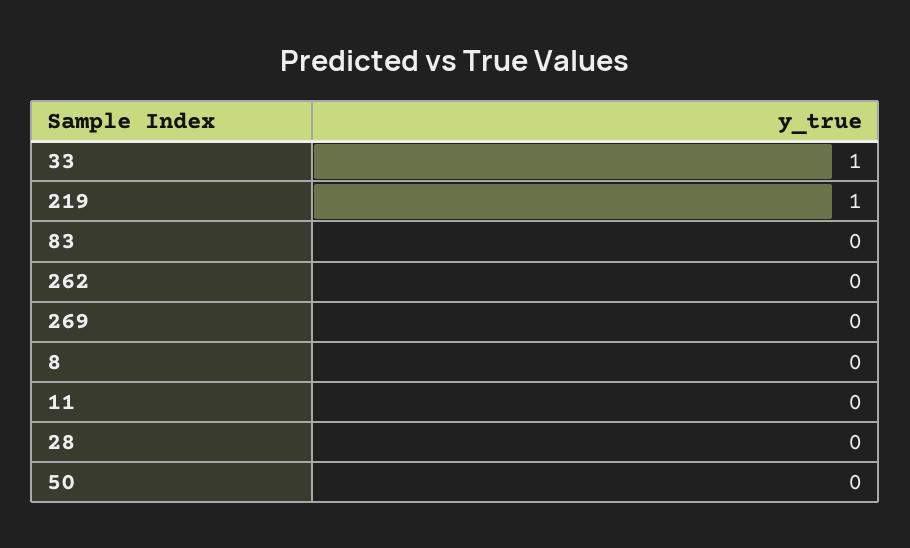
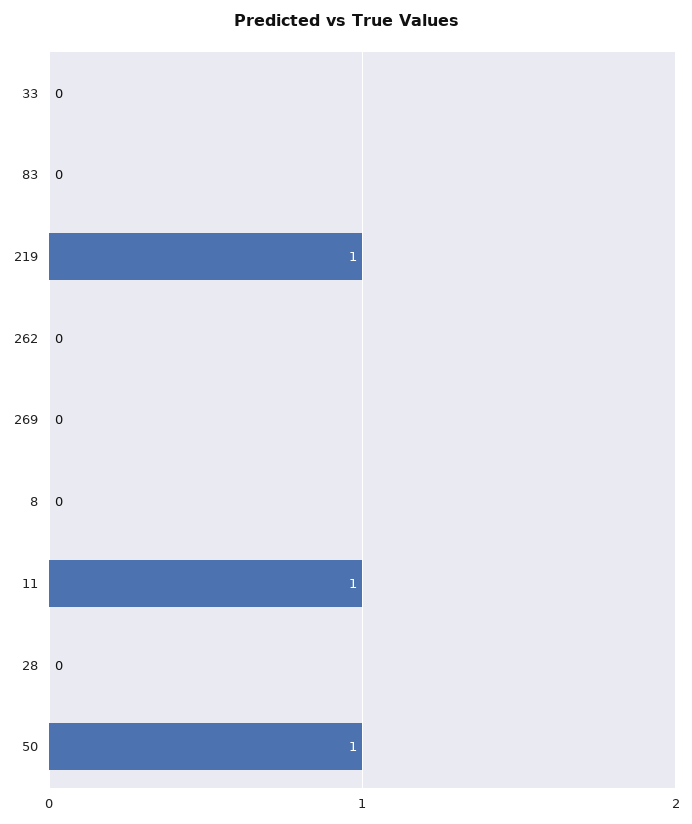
33: 1 -> 0
11: 0 -> 1
50: 0 -> 1

